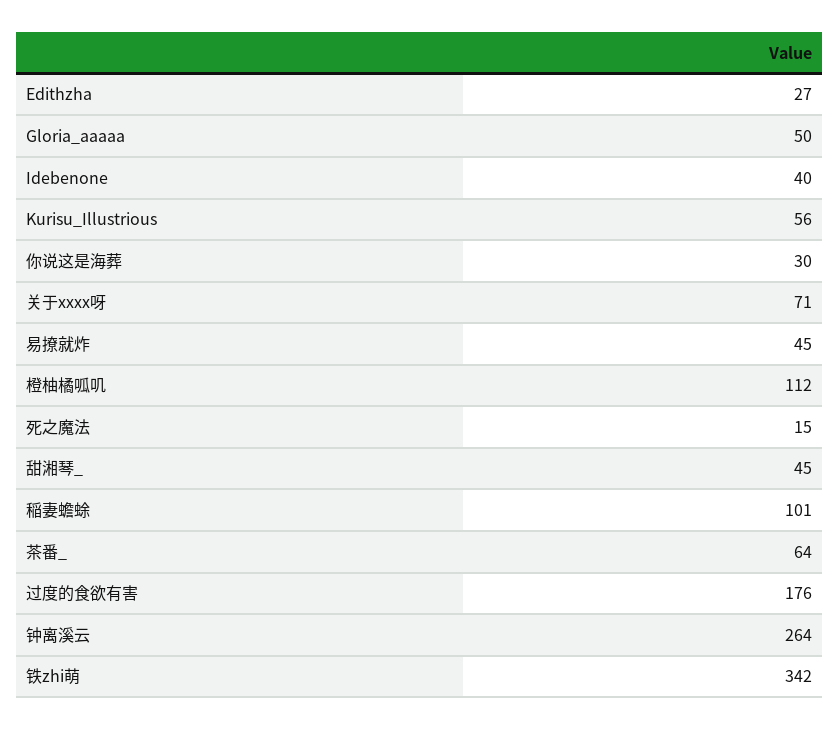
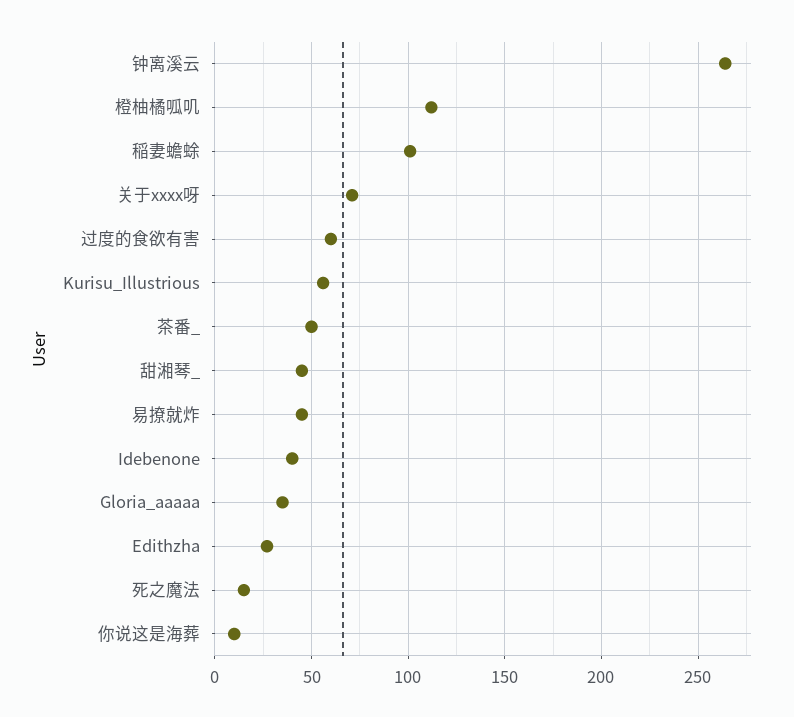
Gloria_aaaaa: 50 -> 35
你说这是海葬: 30 -> 10
茶番_: 64 -> 50
过度的食欲有害: 176 -> 60
铁zhi萌: 342 -> none

